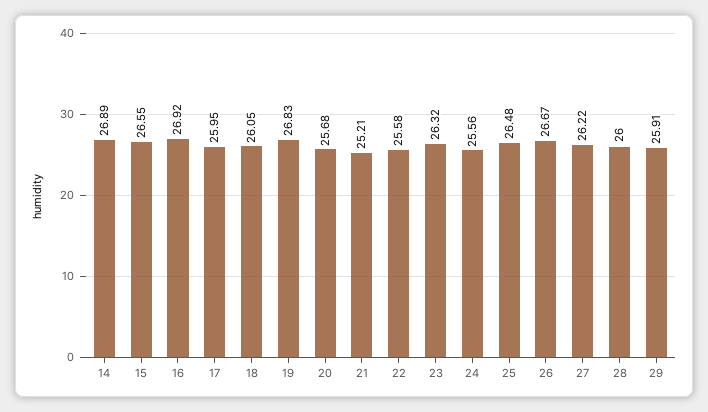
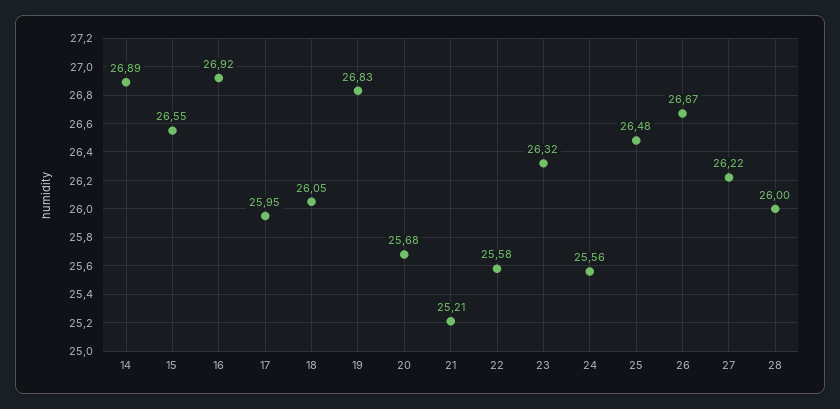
29: 25.91 -> none

